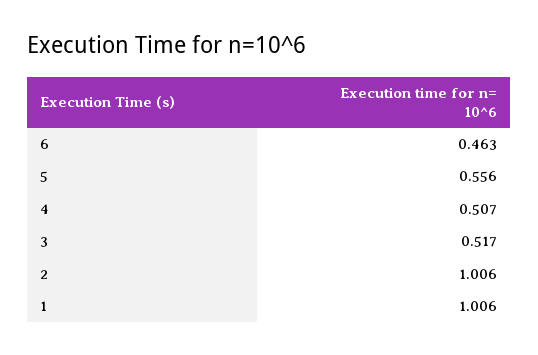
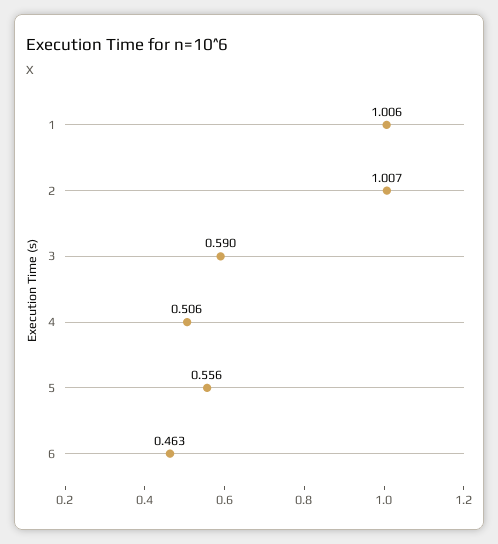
4: 0.507 -> 0.506
3: 0.517 -> 0.59
2: 1.006 -> 1.007

